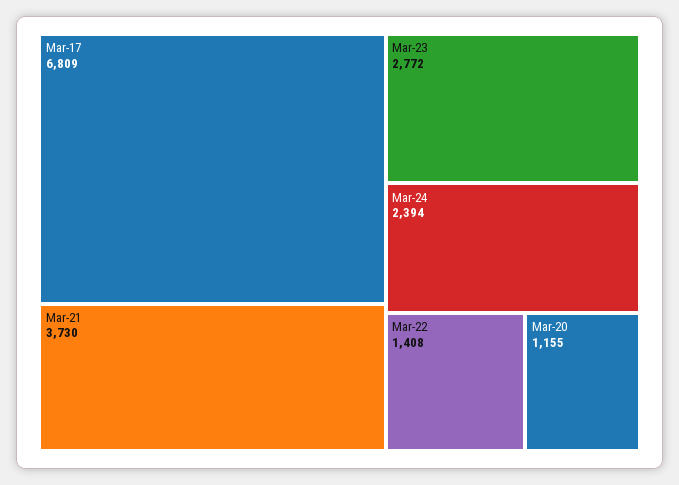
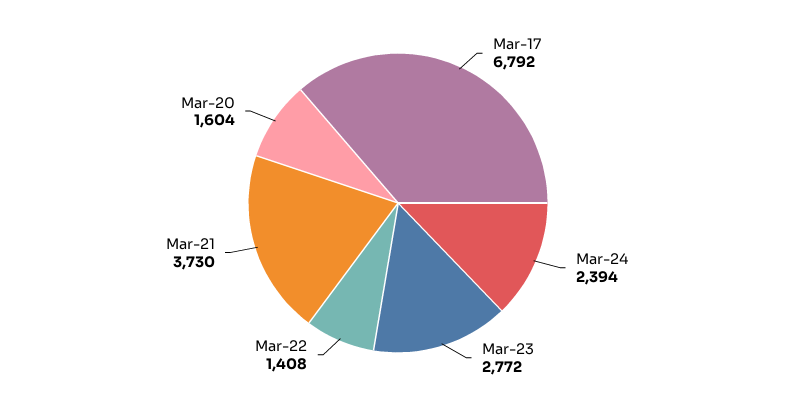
Mar-17: 6809 -> 6792
Mar-20: 1155 -> 1604

